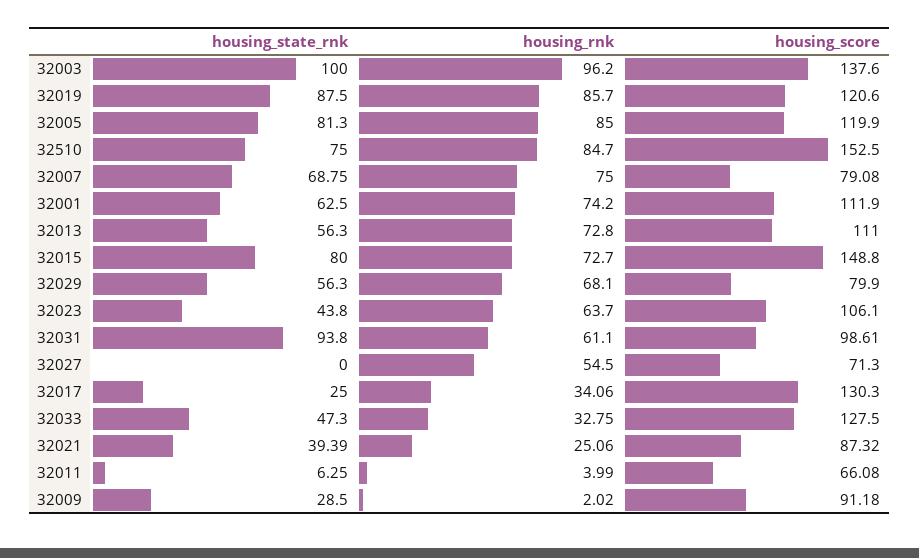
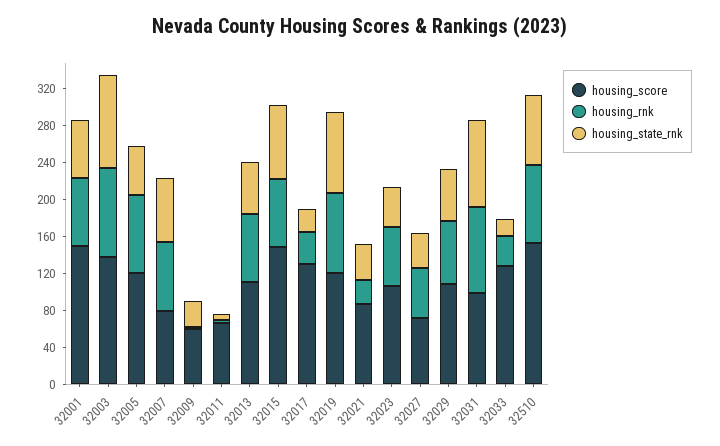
housing_state_rnk, 32005: 81.3 -> 50
housing_score, 32001: 111.9 -> 150
housing_score, 32029: 79.9 -> 110
housing_rnk, 32031: 61.1 -> 90
housing_state_rnk, 32027: 0 -> 40
housing_state_rnk, 32033: 47.3 -> 20
housing_score, 32009: 91.18 -> 60

